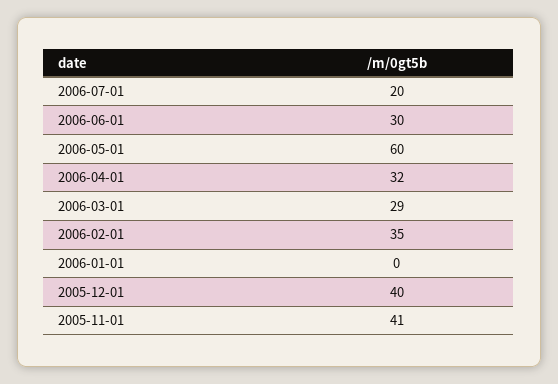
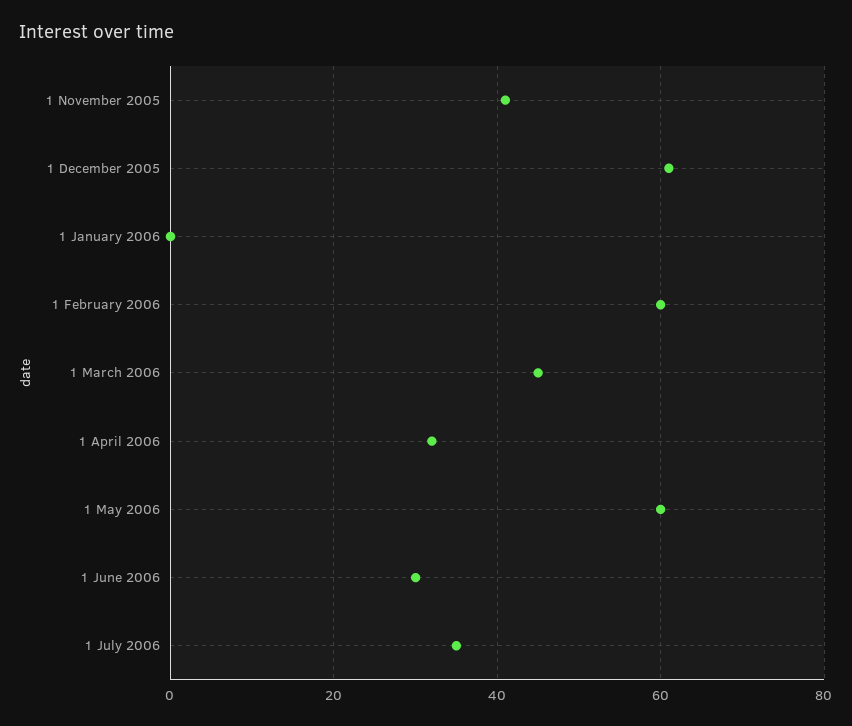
2006-07-01: 20 -> 35
2006-03-01: 29 -> 45
2006-02-01: 35 -> 60
2005-12-01: 40 -> 60

